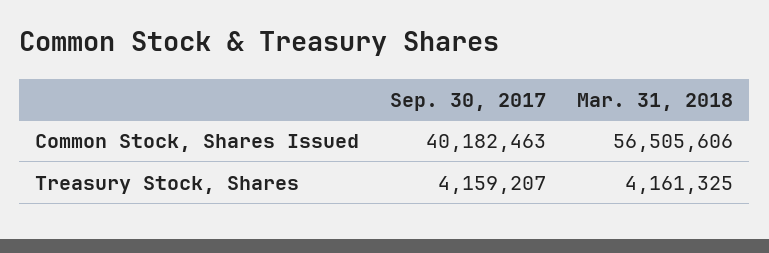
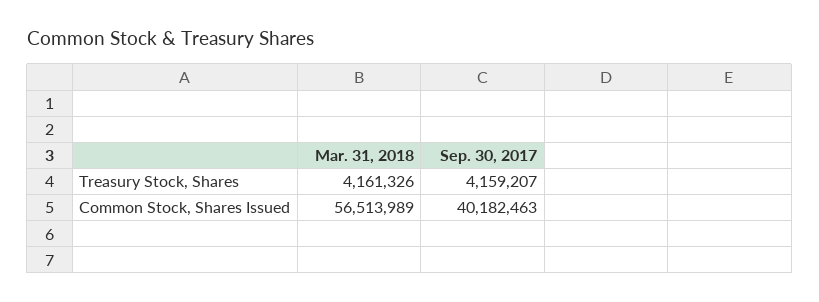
Mar. 31, 2018, Common Stock, Shares Issued: 56505606 -> 56513989
Mar. 31, 2018, Treasury Stock, Shares: 4161325 -> 4161326

